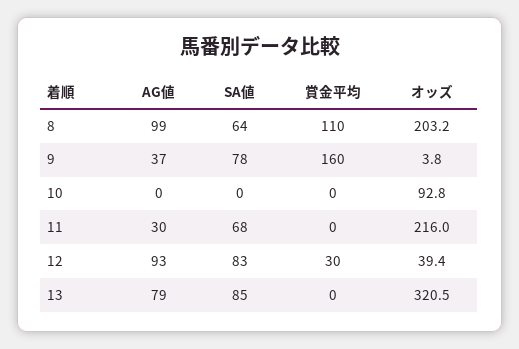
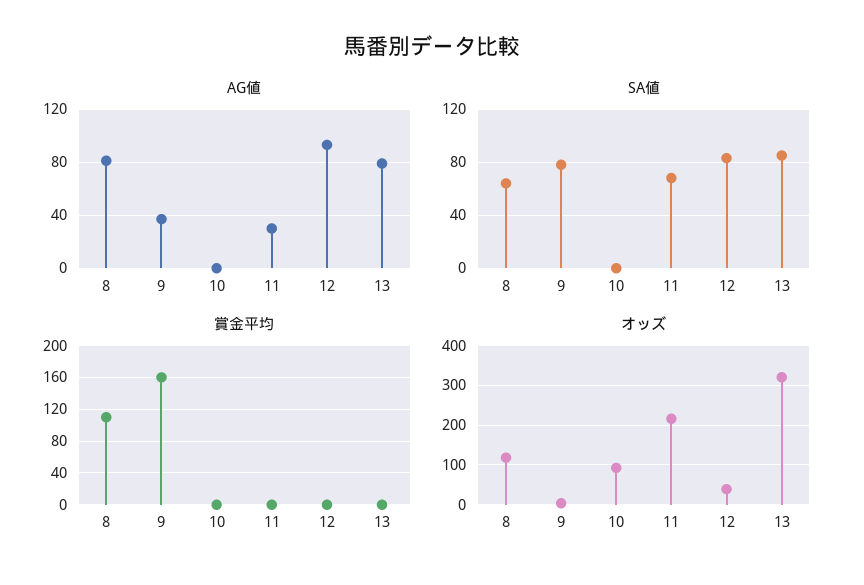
AG値, 8: 99 -> 80
オッズ, 8: 203.2 -> 120
賞金平均, 12: 30 -> 0

